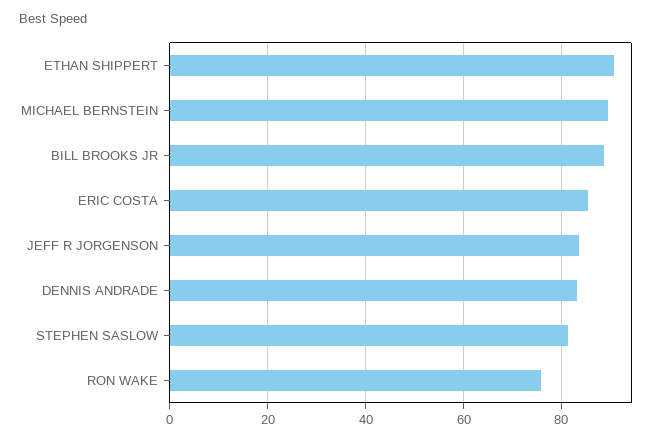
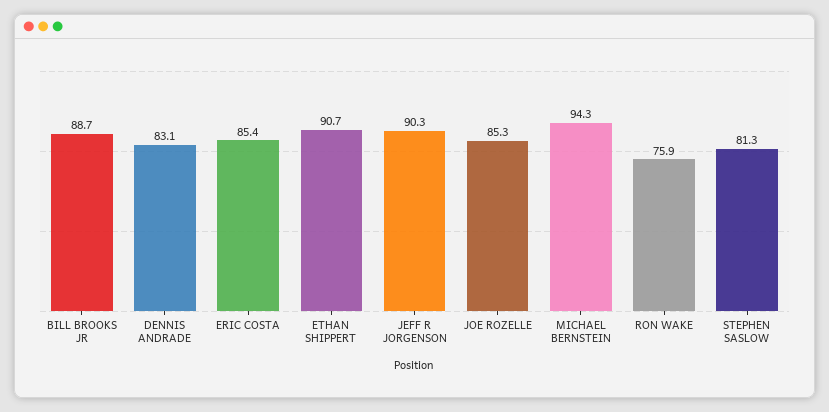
MICHAEL BERNSTEIN: 90 -> 94.3
JEFF R JORGENSON: 84 -> 90.3
JOE ROZELLE: none -> 85.3

